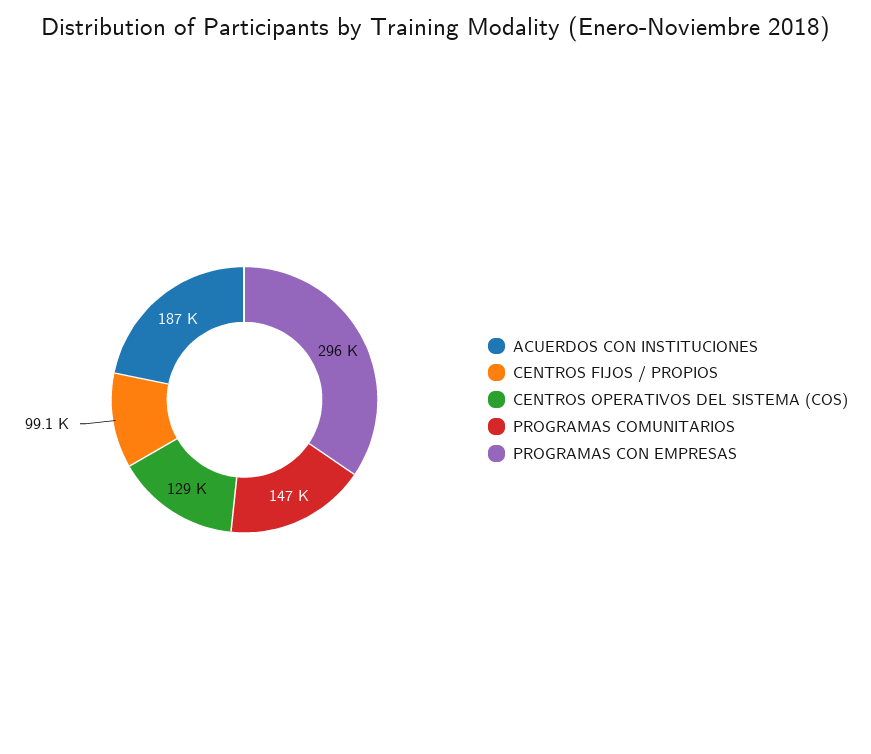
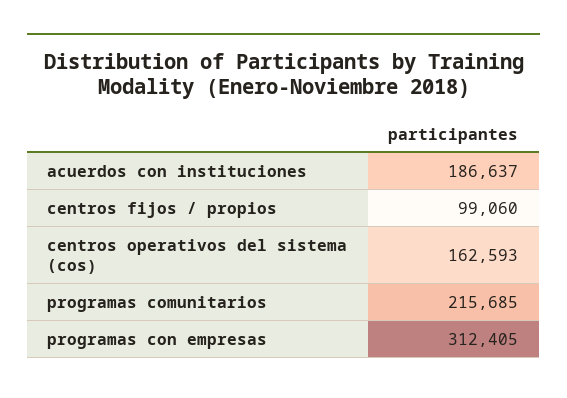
CENTROS OPERATIVOS DEL SISTEMA (COS): 129000 -> 162593
PROGRAMAS COMUNITARIOS: 147000 -> 215685
PROGRAMAS CON EMPRESAS: 296000 -> 312405

